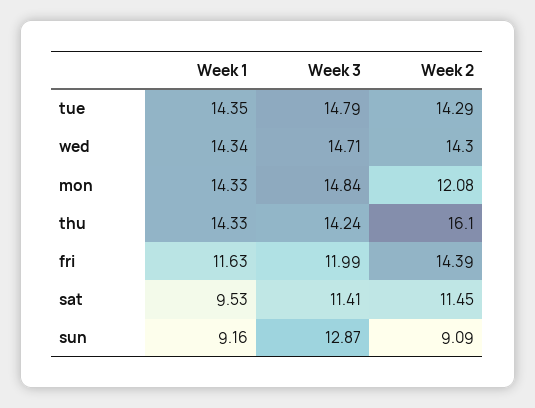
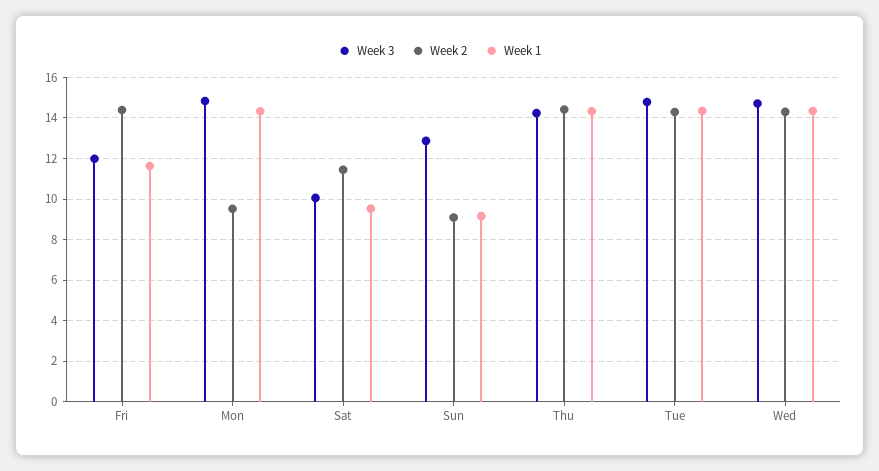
Week 2, mon: 12.08 -> 9.5
Week 2, thu: 16.1 -> 14.5
Week 3, sat: 11.41 -> 10

